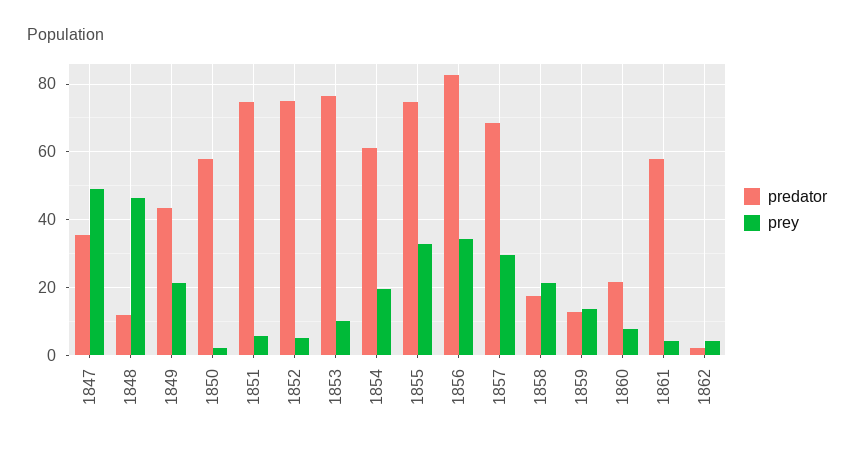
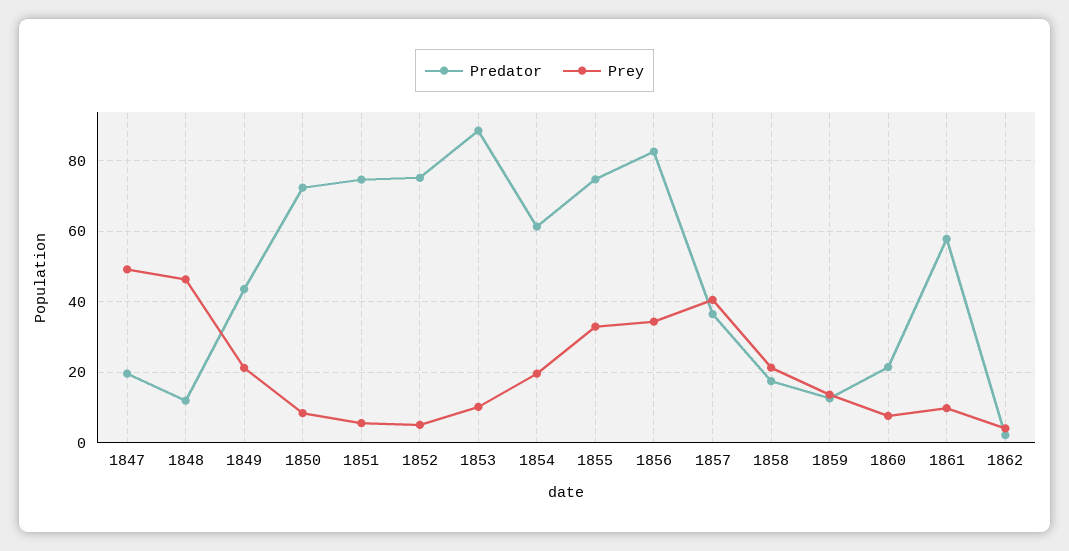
predator, 1847: 36 -> 20
predator, 1850: 58 -> 72
prey, 1850: 2 -> 8
predator, 1853: 76 -> 88
predator, 1857: 68 -> 36
prey, 1857: 30 -> 40
prey, 1861: 4 -> 10

